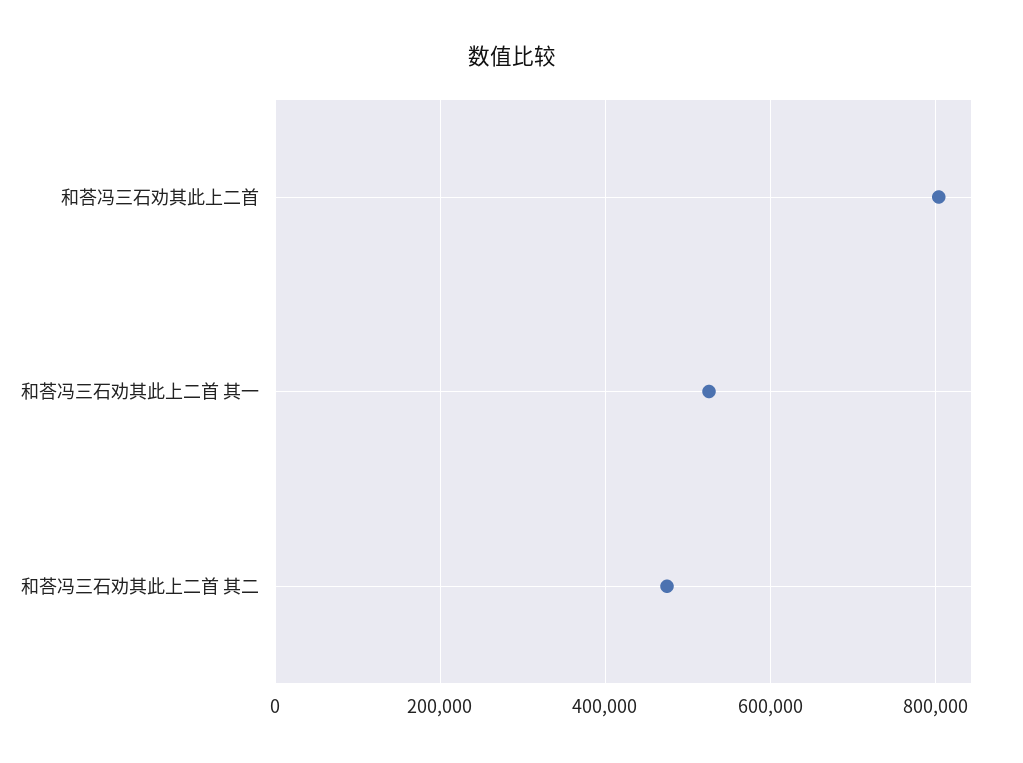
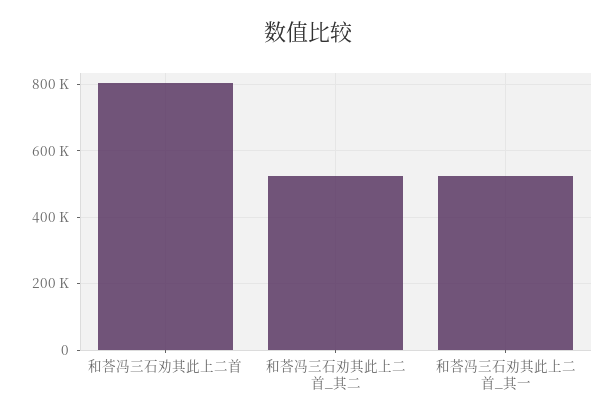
和荅冯三石劝其此上二首 其二: 480000 -> 520000

